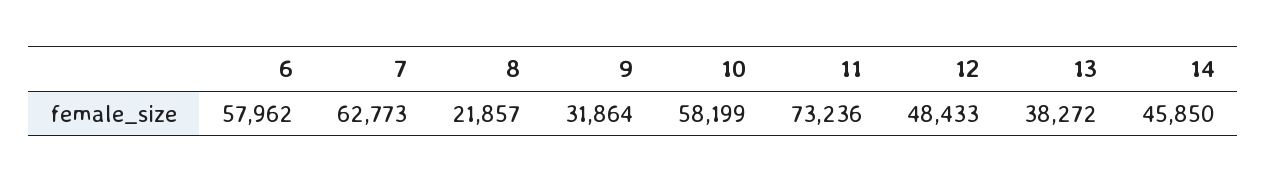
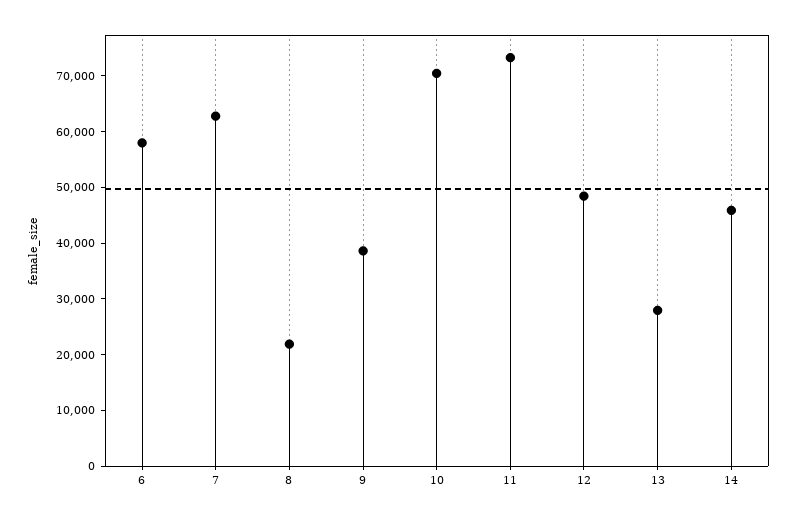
9: 31864 -> 38000
10: 58199 -> 70000
13: 38272 -> 28000

